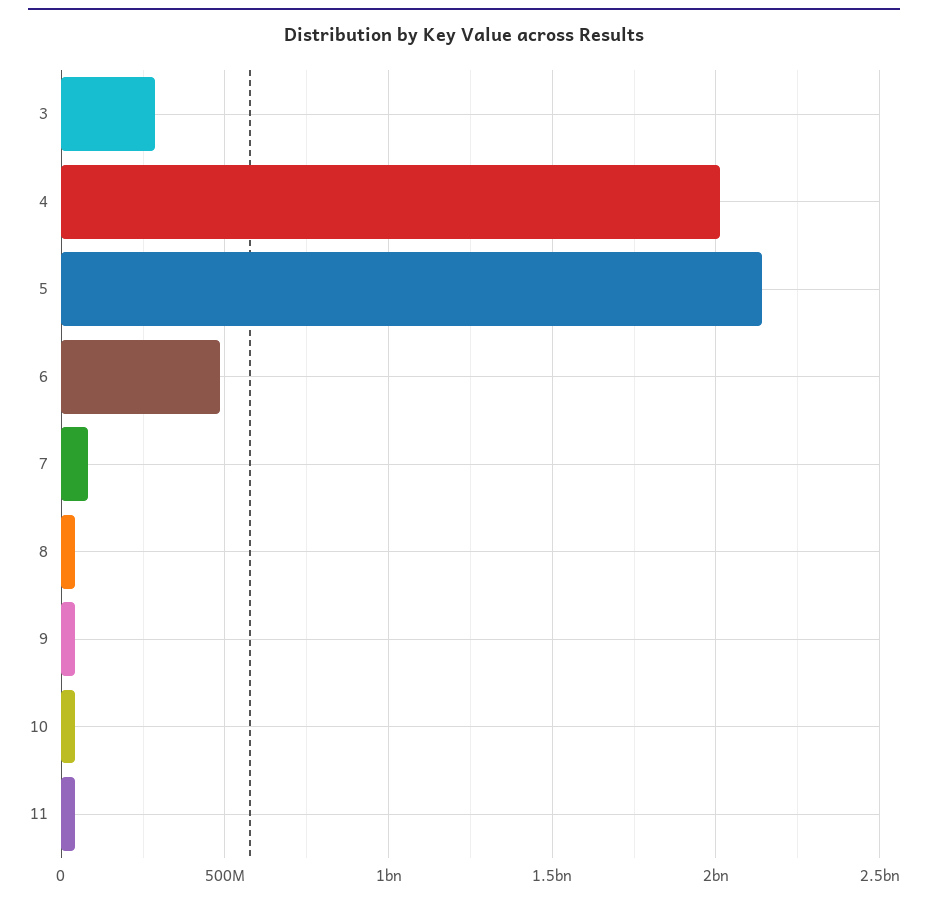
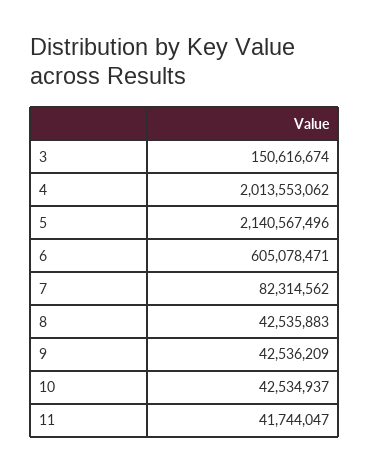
3: 300000000 -> 150616674
6: 500000000 -> 605078471

